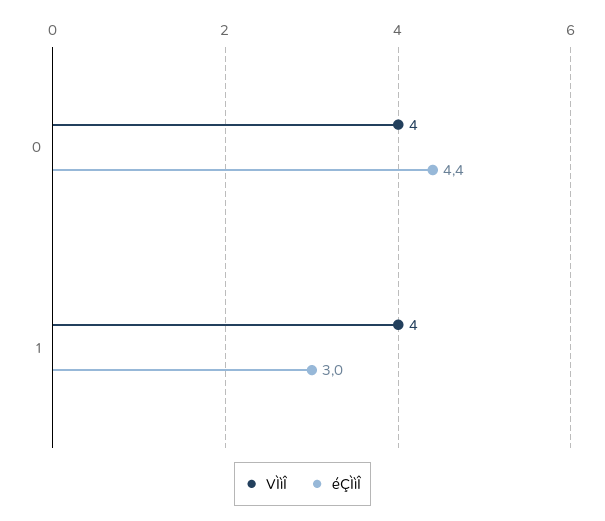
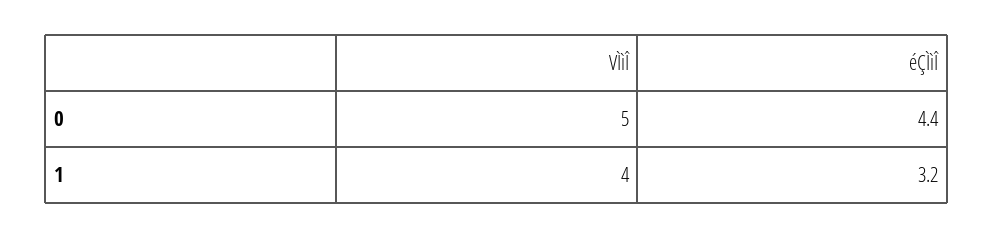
VÌìÎ, 0: 4 -> 5
éÇÌìÎ, 1: 3 -> 3.2

